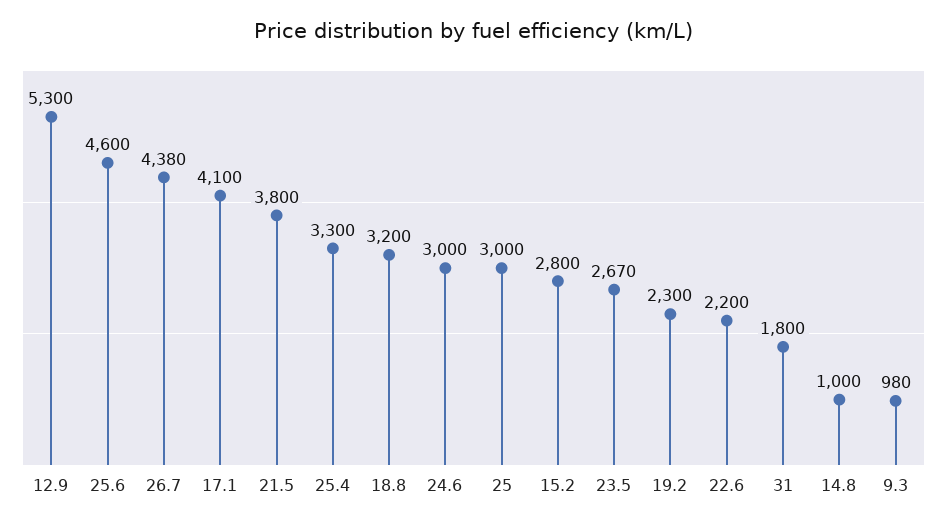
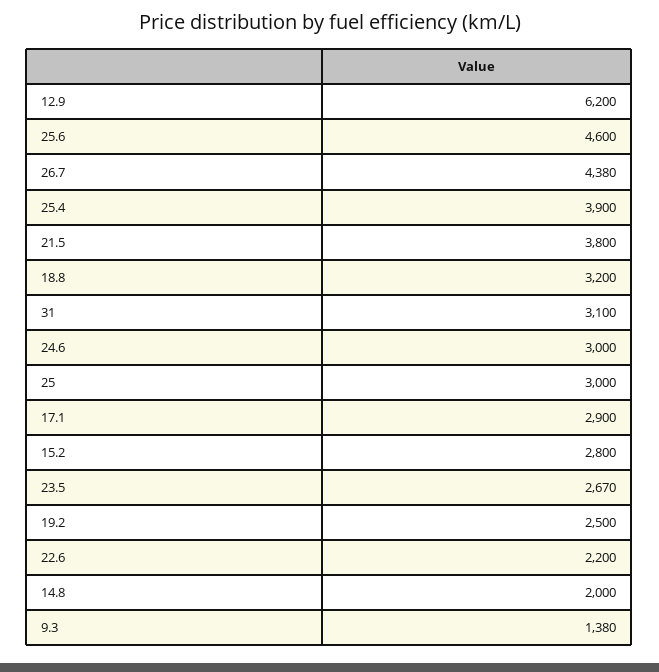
12.9: 5300 -> 6200
17.1: 4100 -> 2900
25.4: 3300 -> 3900
19.2: 2300 -> 2500
31: 1800 -> 3100
14.8: 1000 -> 2000
9.3: 980 -> 1380

